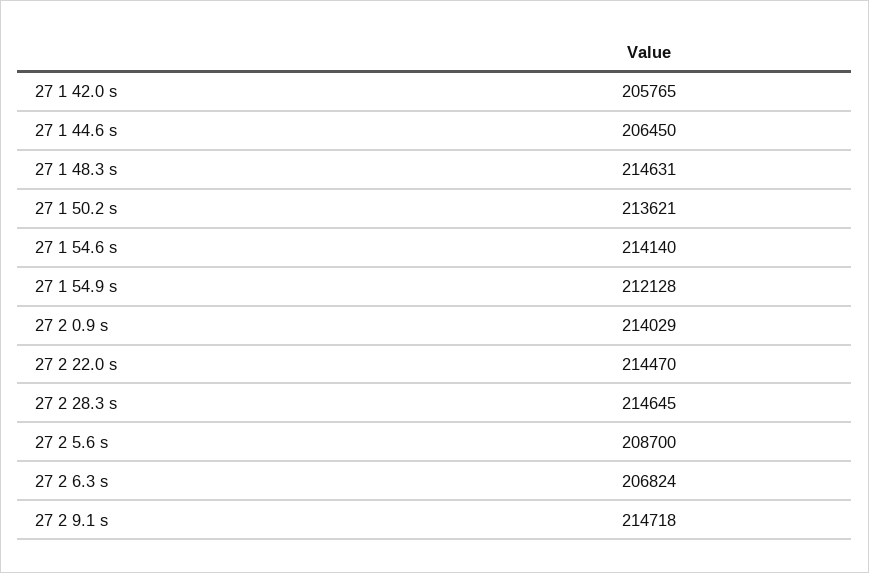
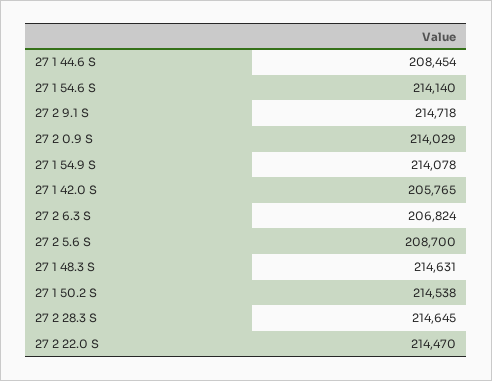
27 1 44.6 s: 206450 -> 208454
27 1 50.2 s: 213621 -> 214538
27 1 54.9 s: 212128 -> 214078

